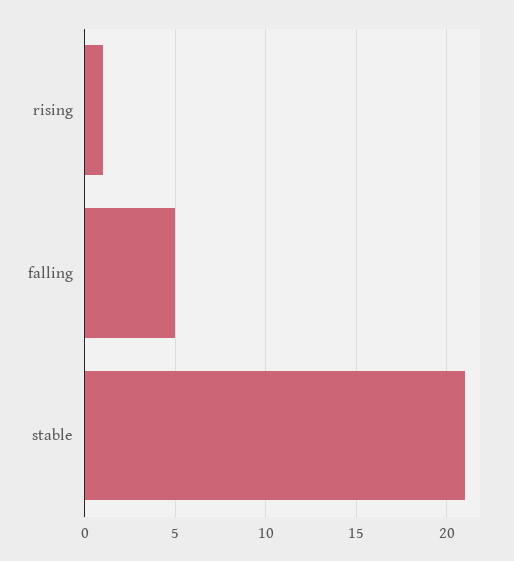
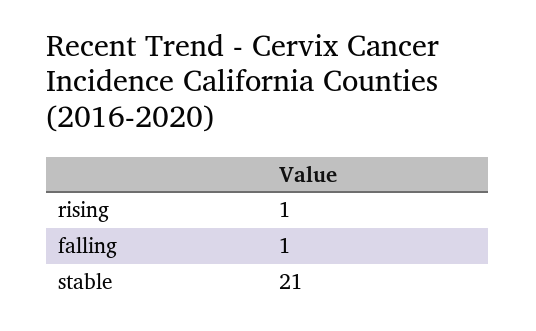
falling: 5 -> 1

